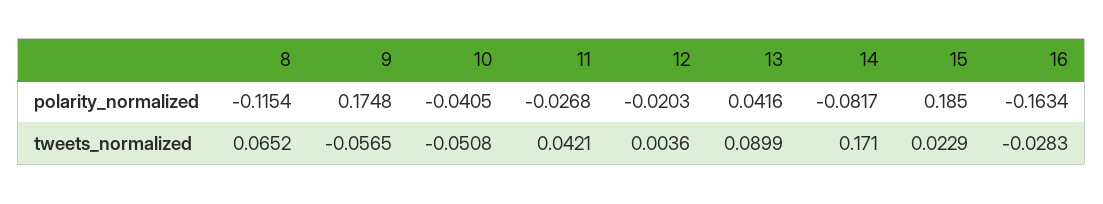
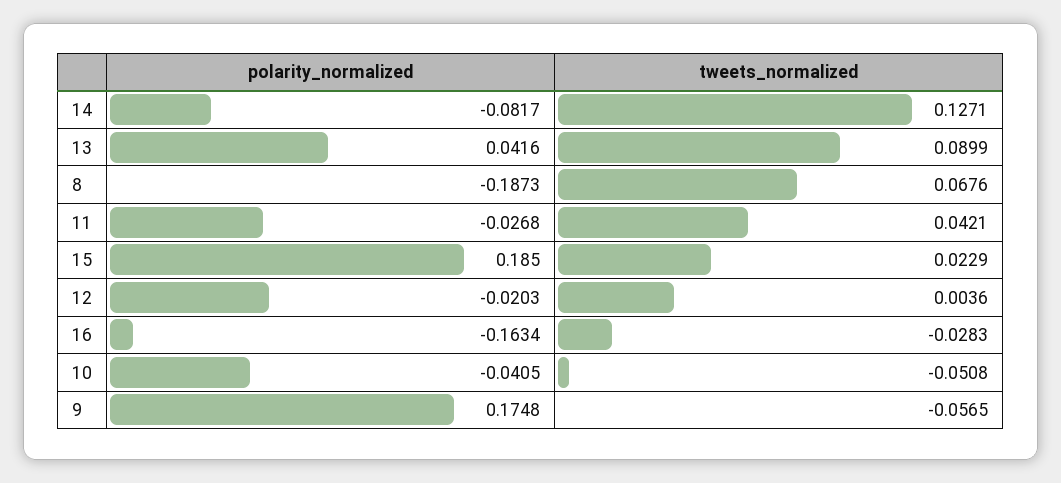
8, polarity_normalized: -0.1154 -> -0.1873
8, tweets_normalized: 0.0652 -> 0.0676
14, tweets_normalized: 0.171 -> 0.1271

